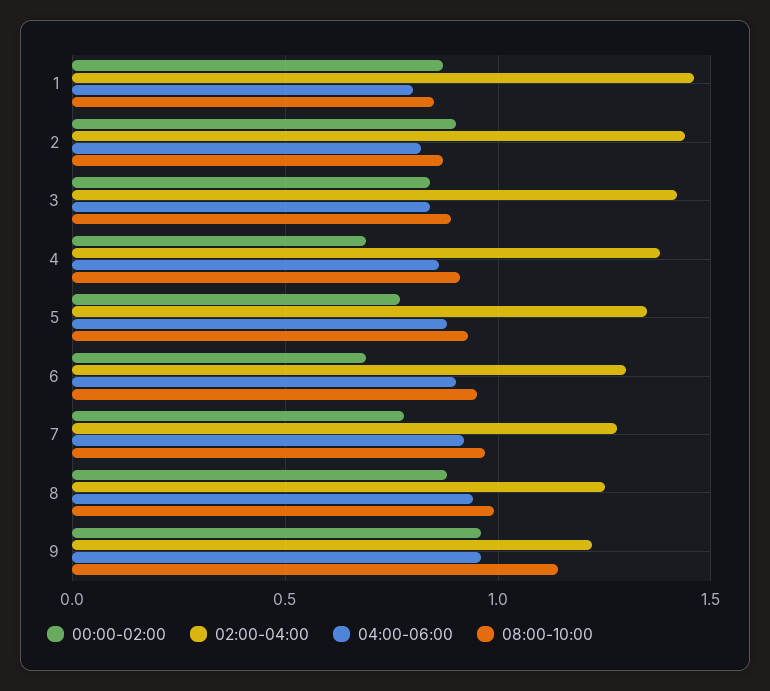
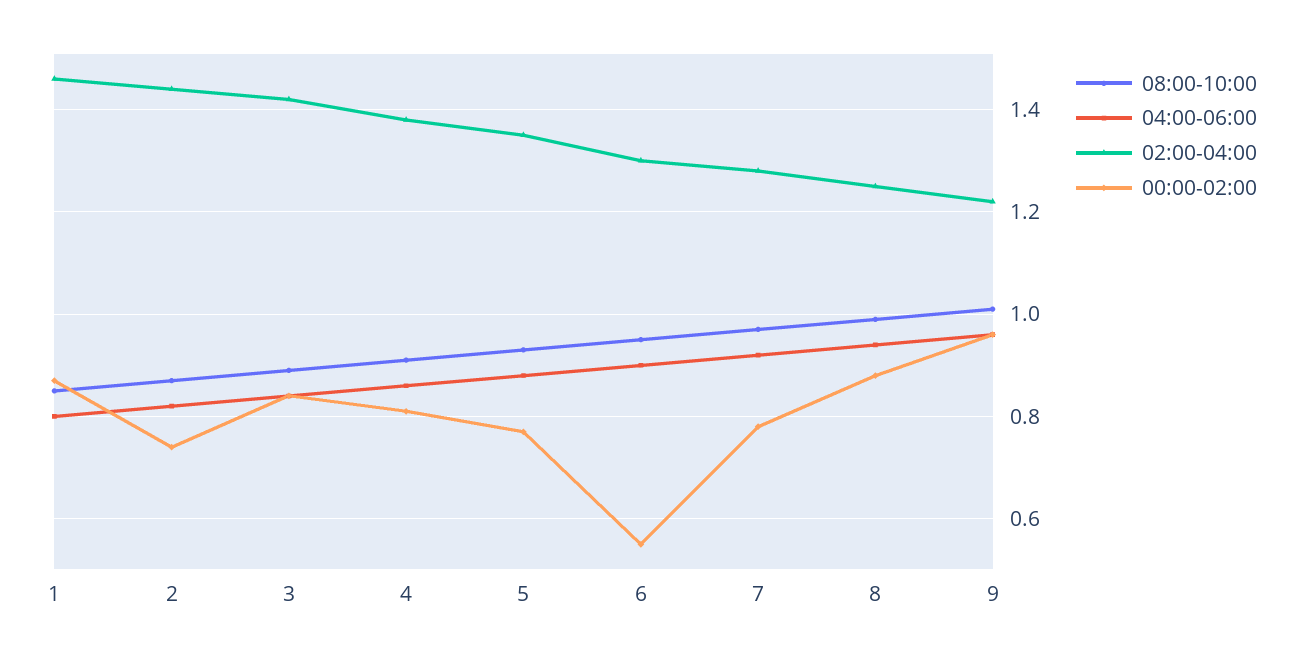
00:00-02:00, 2: 0.9 -> 0.75
00:00-02:00, 4: 0.7 -> 0.8
00:00-02:00, 6: 0.7 -> 0.55
08:00-10:00, 9: 1.15 -> 1

